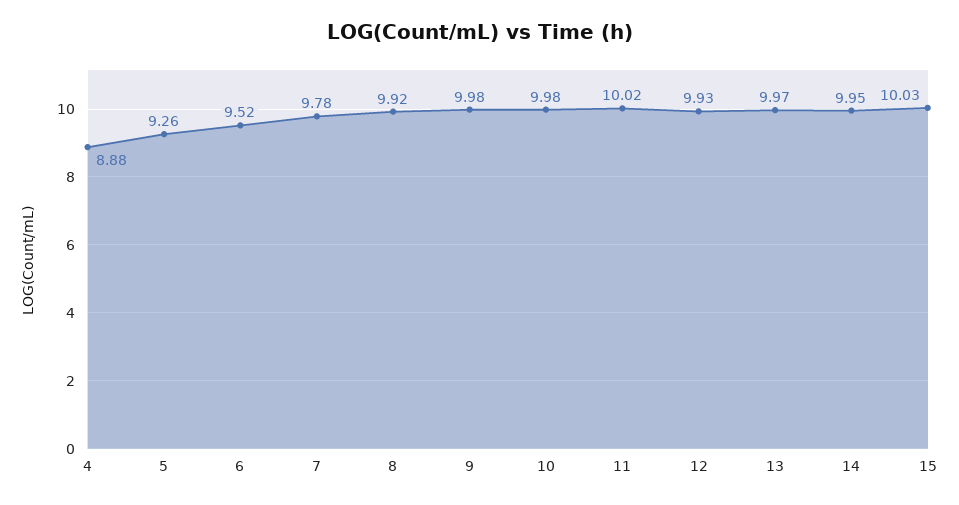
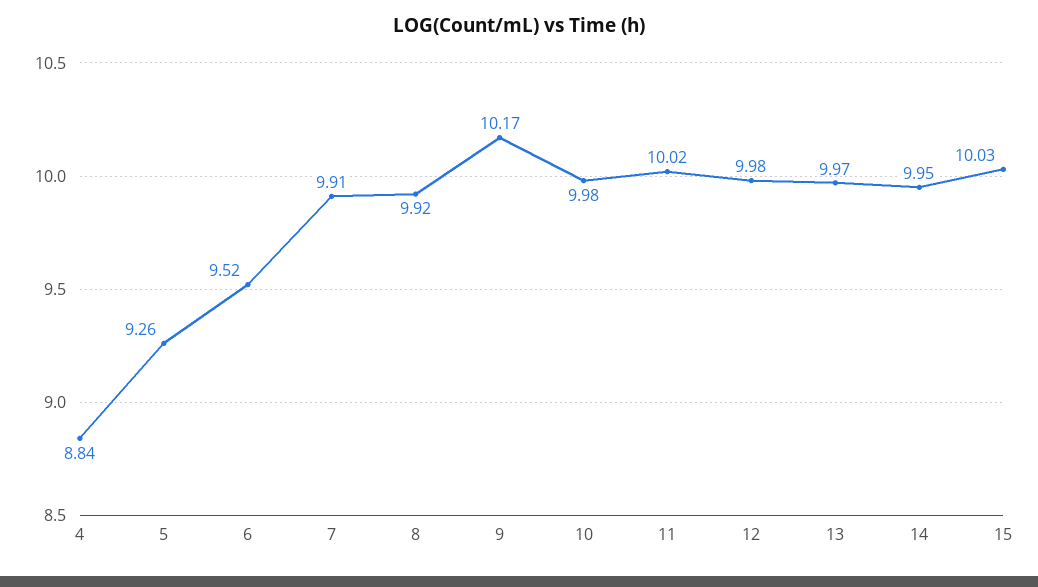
4: 8.88 -> 8.84
7: 9.78 -> 9.91
9: 9.98 -> 10.17
12: 9.93 -> 9.98

